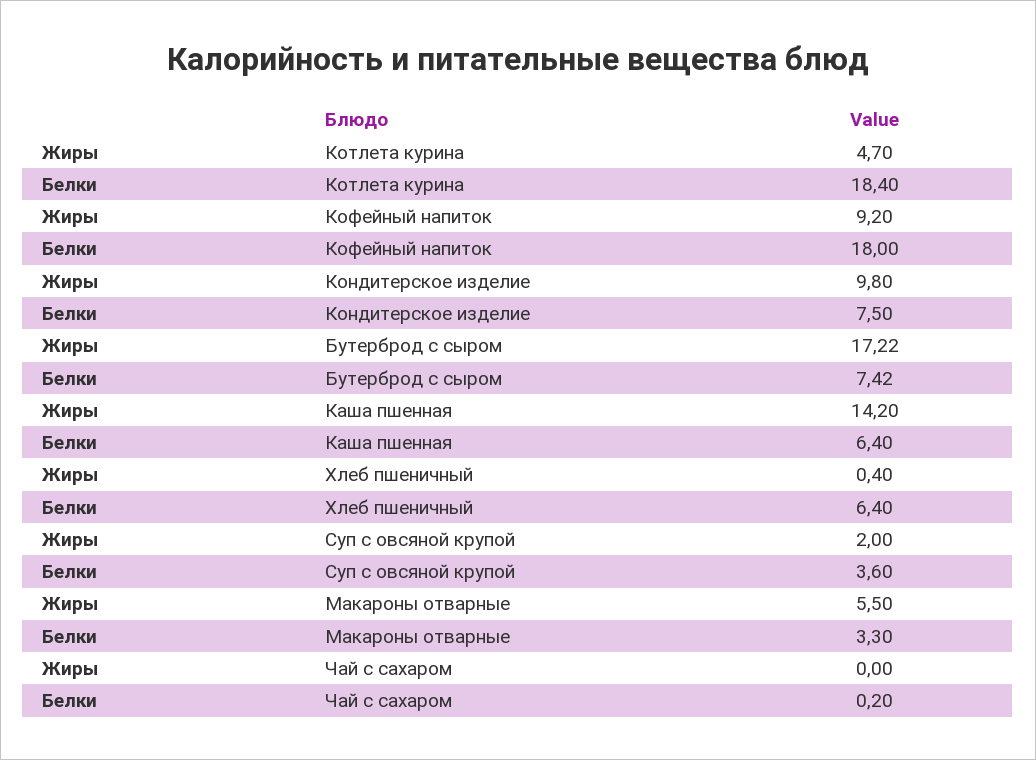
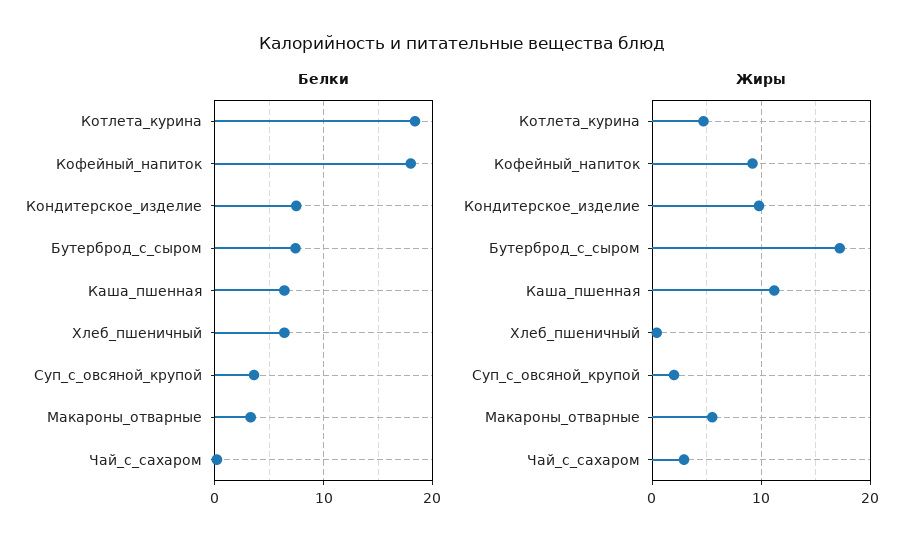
Жиры, Каша пшенная: 14.2 -> 11
Жиры, Чай с сахаром: 0 -> 3

